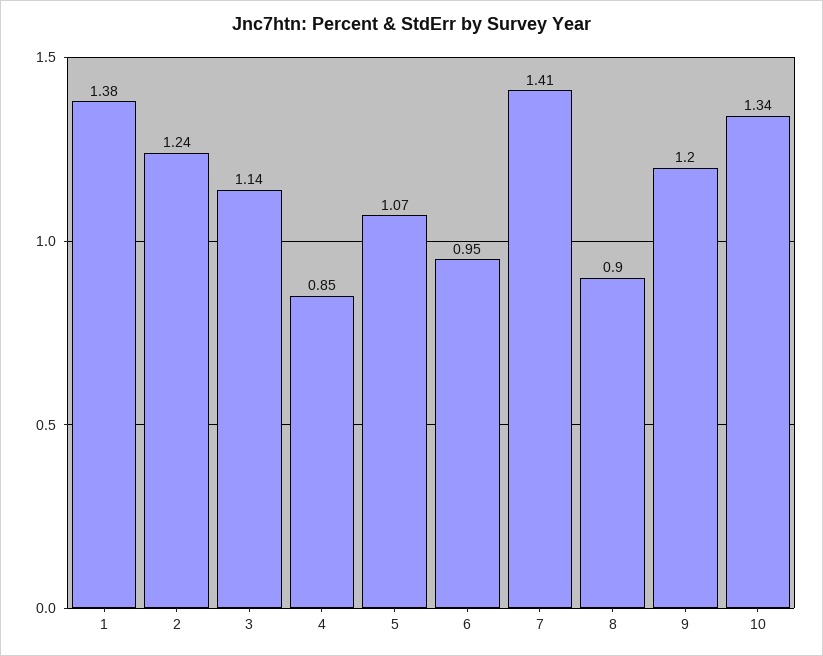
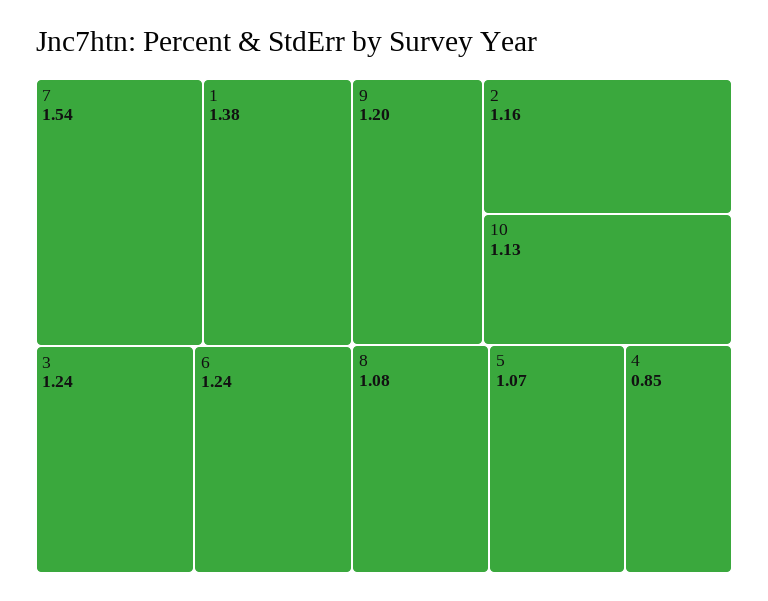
2: 1.24 -> 1.16
3: 1.14 -> 1.24
6: 0.95 -> 1.24
7: 1.41 -> 1.54
8: 0.9 -> 1.08
10: 1.34 -> 1.13

